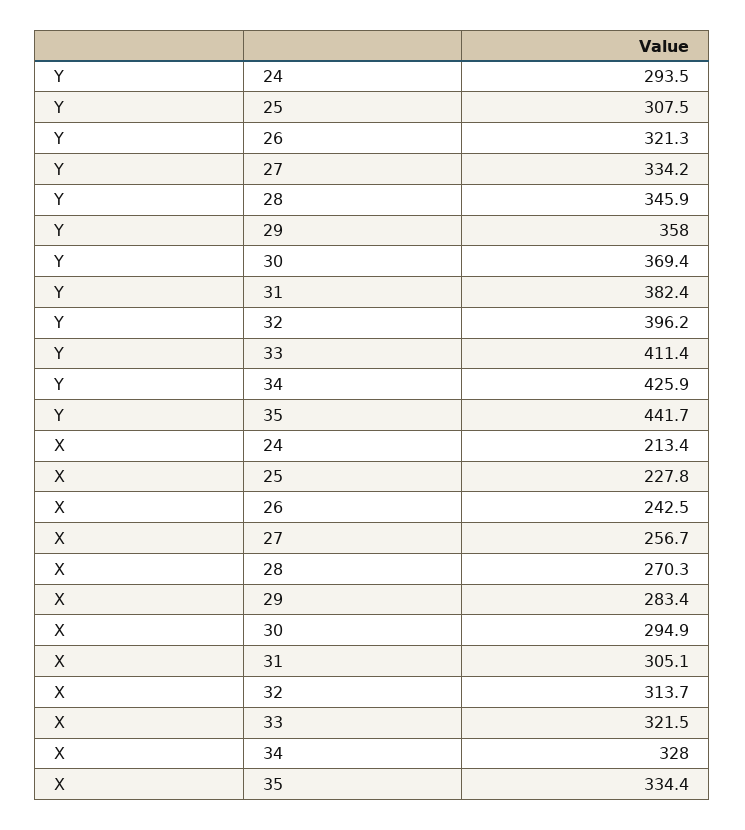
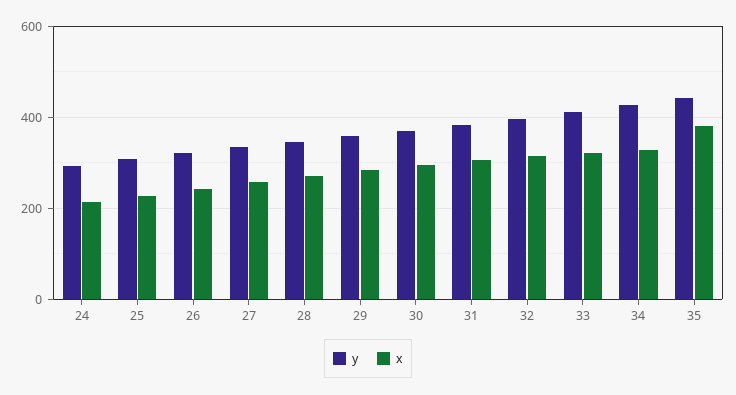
X, 35: 334.4 -> 380

